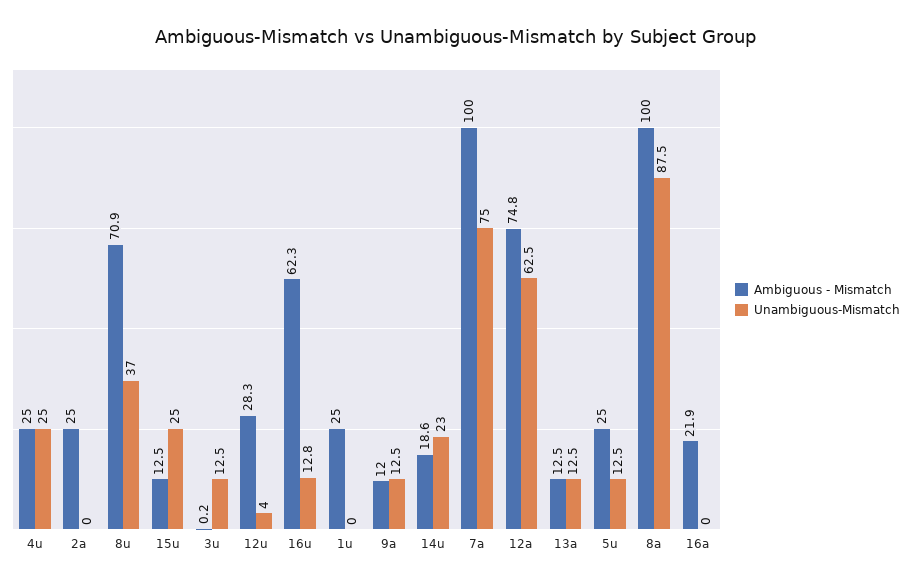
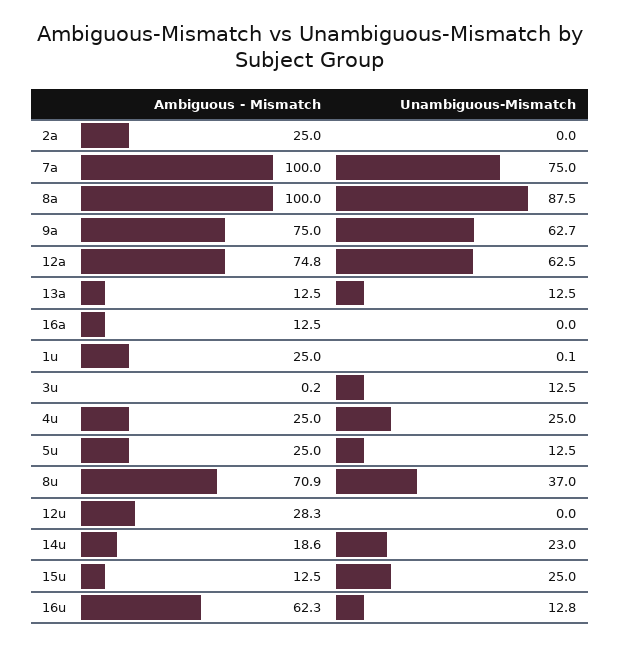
Unambiguous-Mismatch, 12u: 4 -> 0
Unambiguous-Mismatch, 1u: 0 -> 0.1
Ambiguous - Mismatch, 9a: 12 -> 75
Unambiguous-Mismatch, 9a: 12.5 -> 62.7
Ambiguous - Mismatch, 16a: 21.9 -> 12.5

